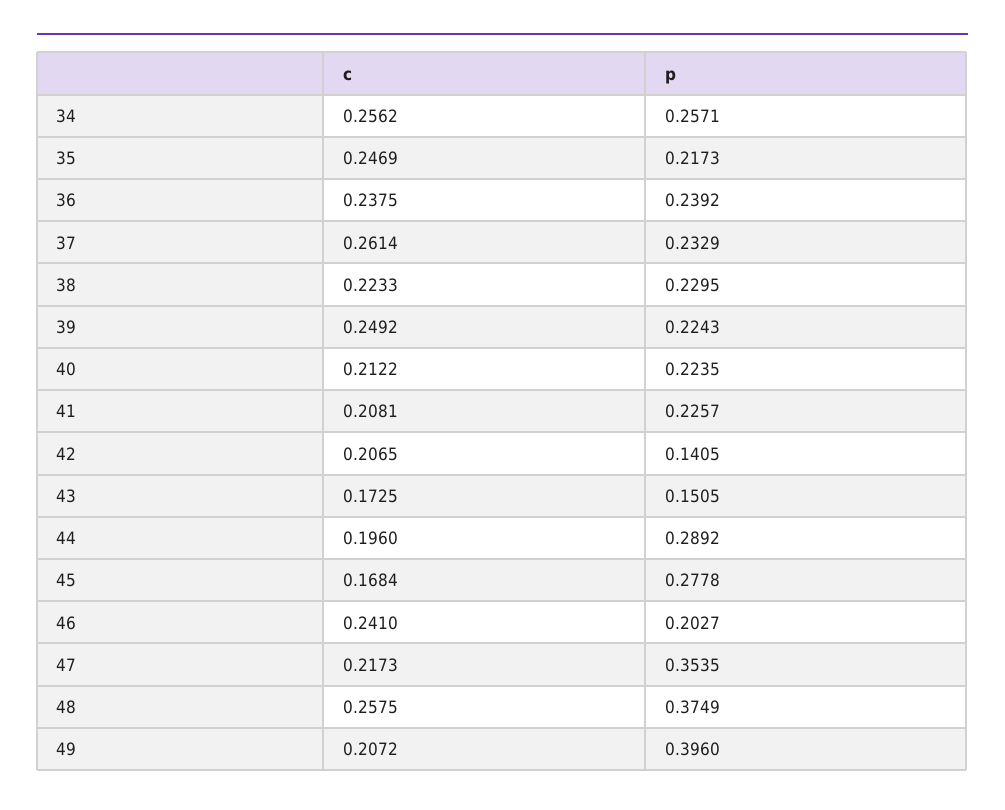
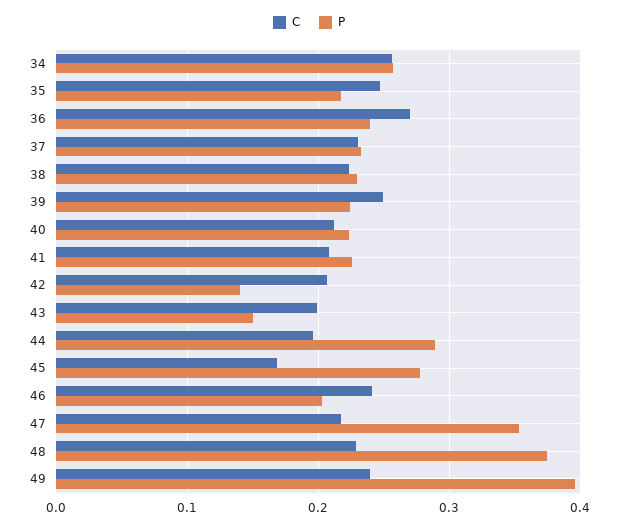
c, 36: 0.2375 -> 0.27
c, 37: 0.2614 -> 0.23
c, 43: 0.1725 -> 0.2
c, 48: 0.2575 -> 0.23
c, 49: 0.2072 -> 0.24

